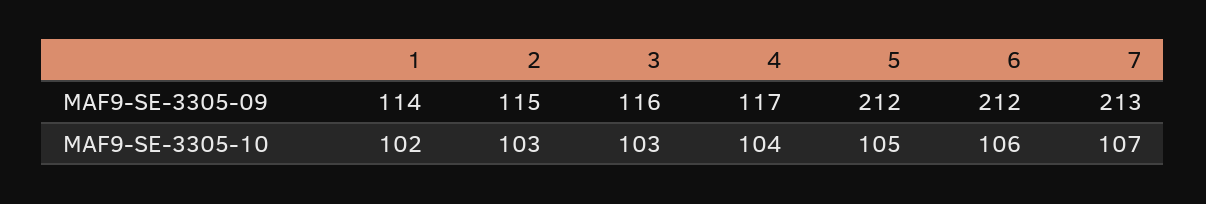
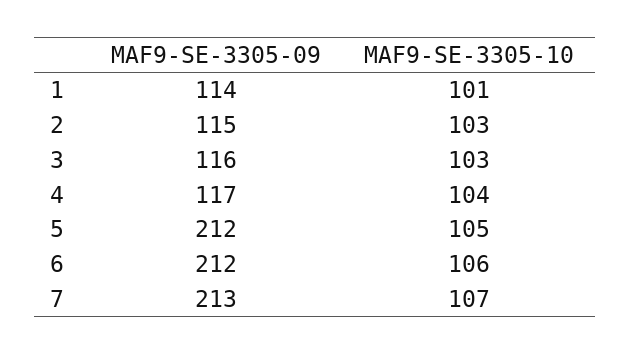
1, MAF9-SE-3305-10: 102 -> 101

